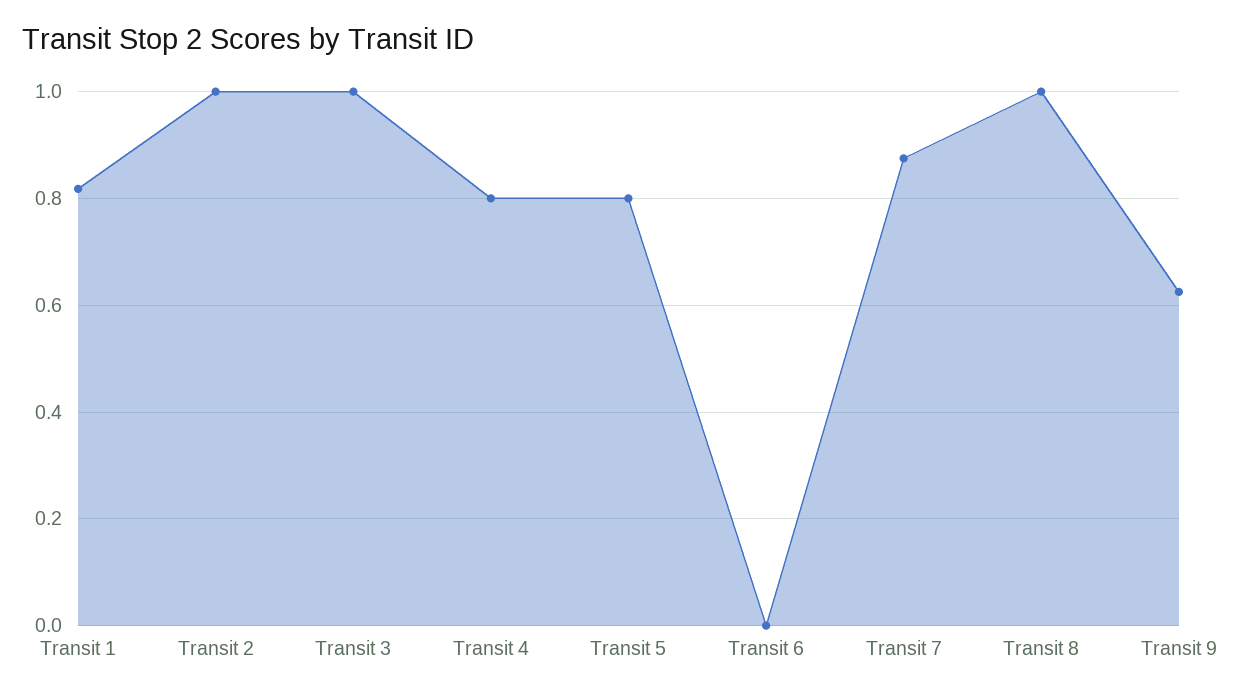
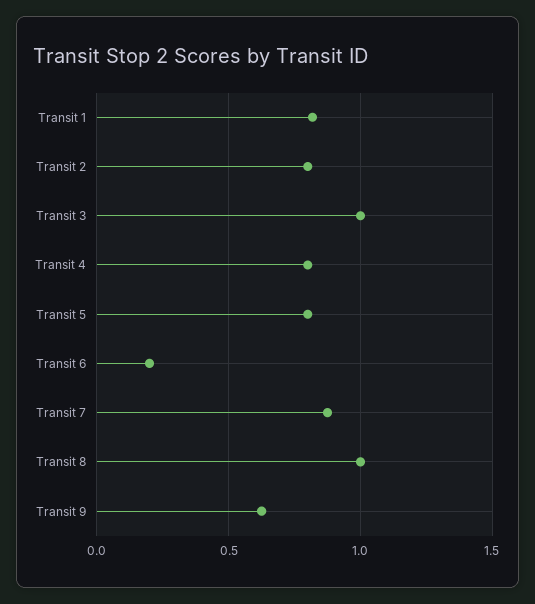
Transit 2: 1 -> 0.8
Transit 6: 0 -> 0.2

